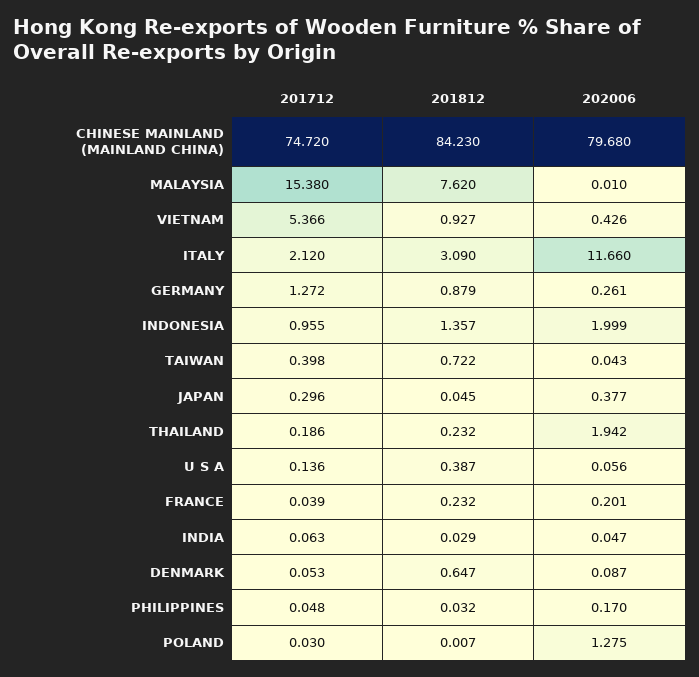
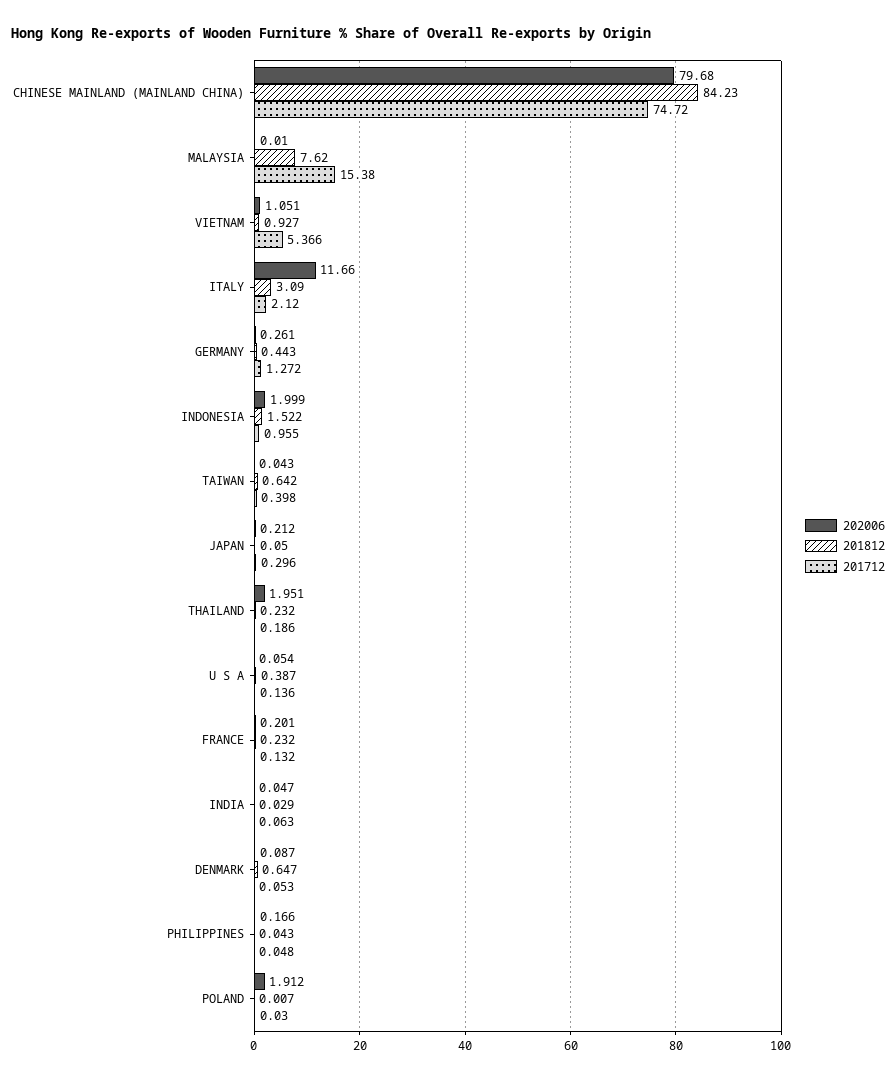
202006, VIETNAM: 0.426 -> 1.051
201812, GERMANY: 0.879 -> 0.443
201812, INDONESIA: 1.357 -> 1.522
201812, TAIWAN: 0.722 -> 0.642
201812, JAPAN: 0.045 -> 0.05
202006, JAPAN: 0.377 -> 0.212
202006, THAILAND: 1.942 -> 1.951
202006, U S A: 0.056 -> 0.054
201712, FRANCE: 0.039 -> 0.132
201812, PHILIPPINES: 0.032 -> 0.043
202006, PHILIPPINES: 0.17 -> 0.166
202006, POLAND: 1.275 -> 1.912

